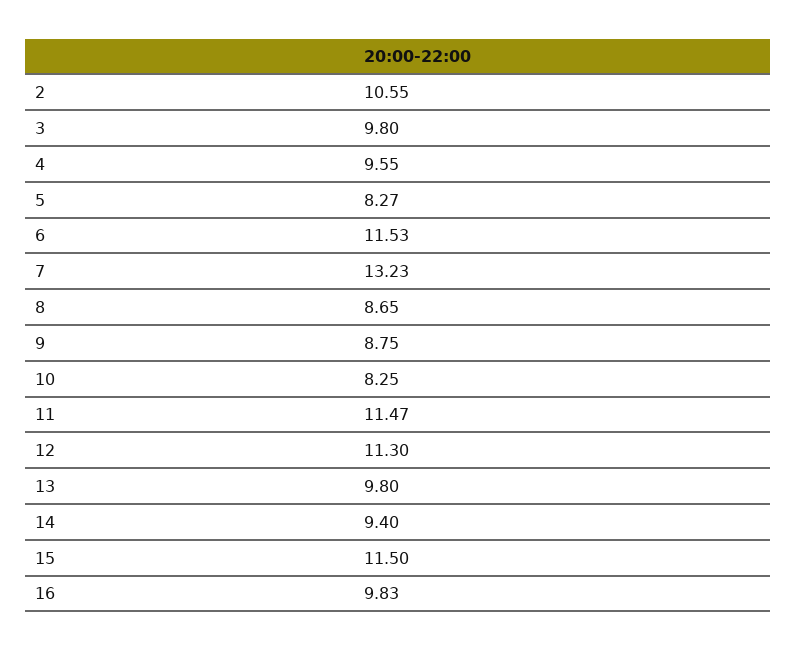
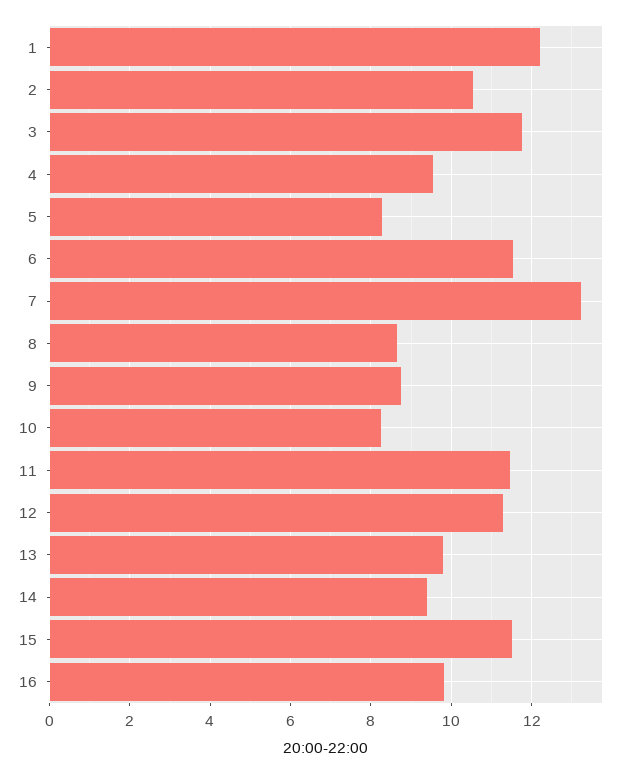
3: 9.8 -> 11.8
1: none -> 12.2

